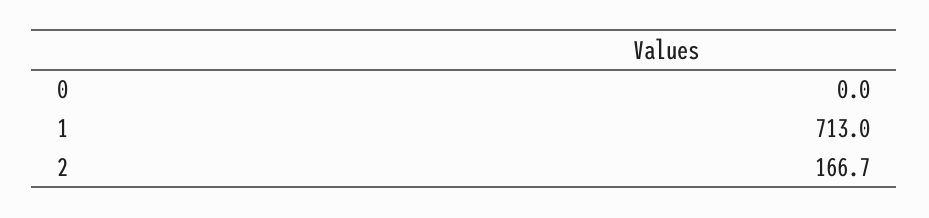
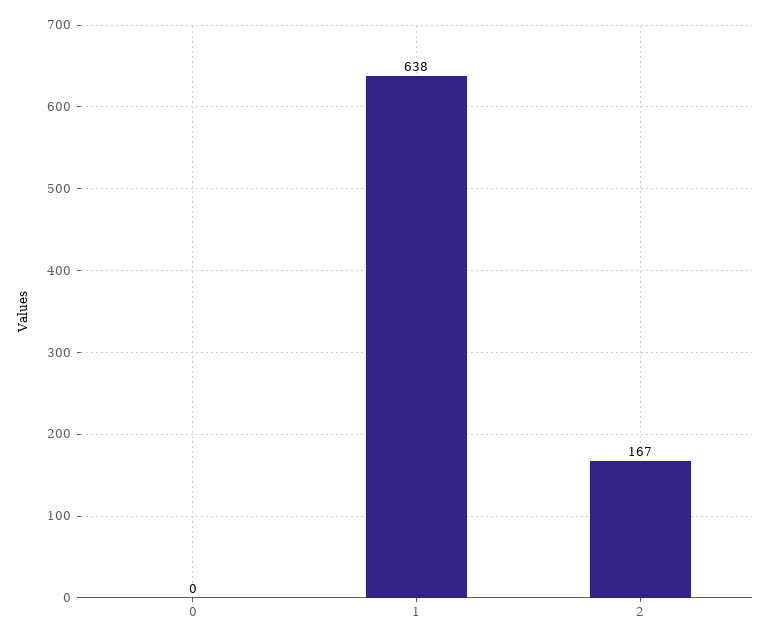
1: 713 -> 638

